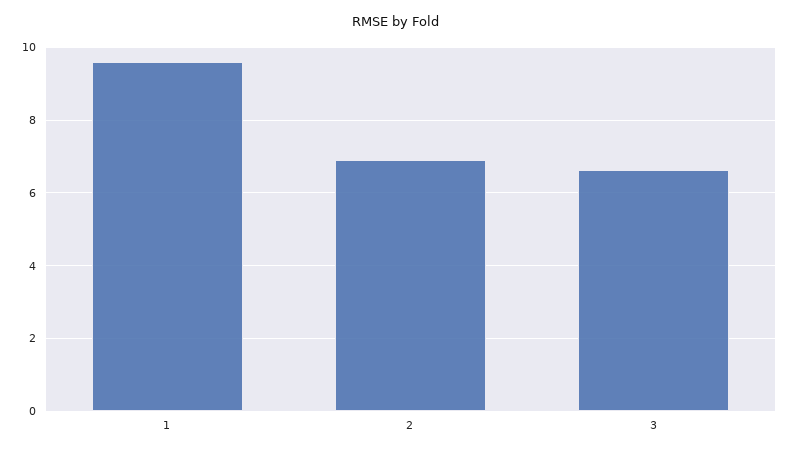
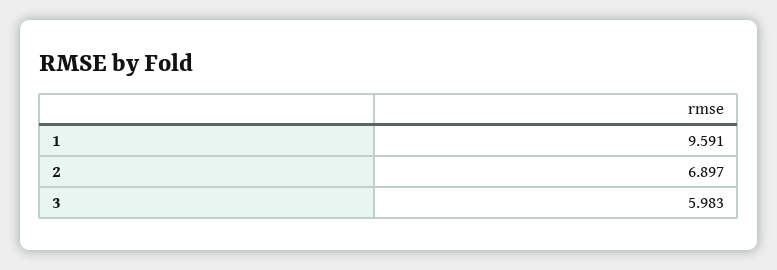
3: 6.6 -> 5.983

